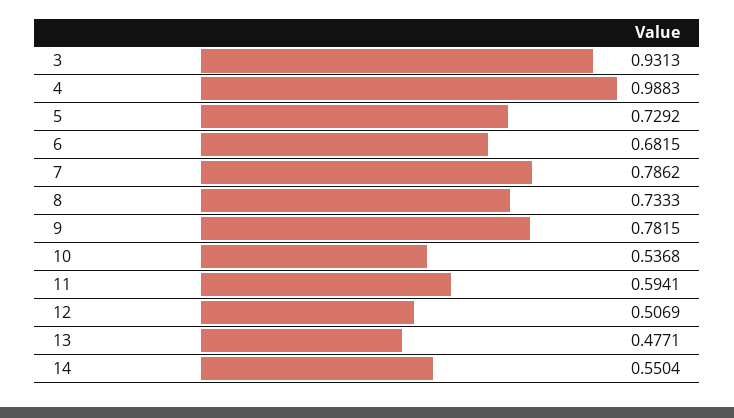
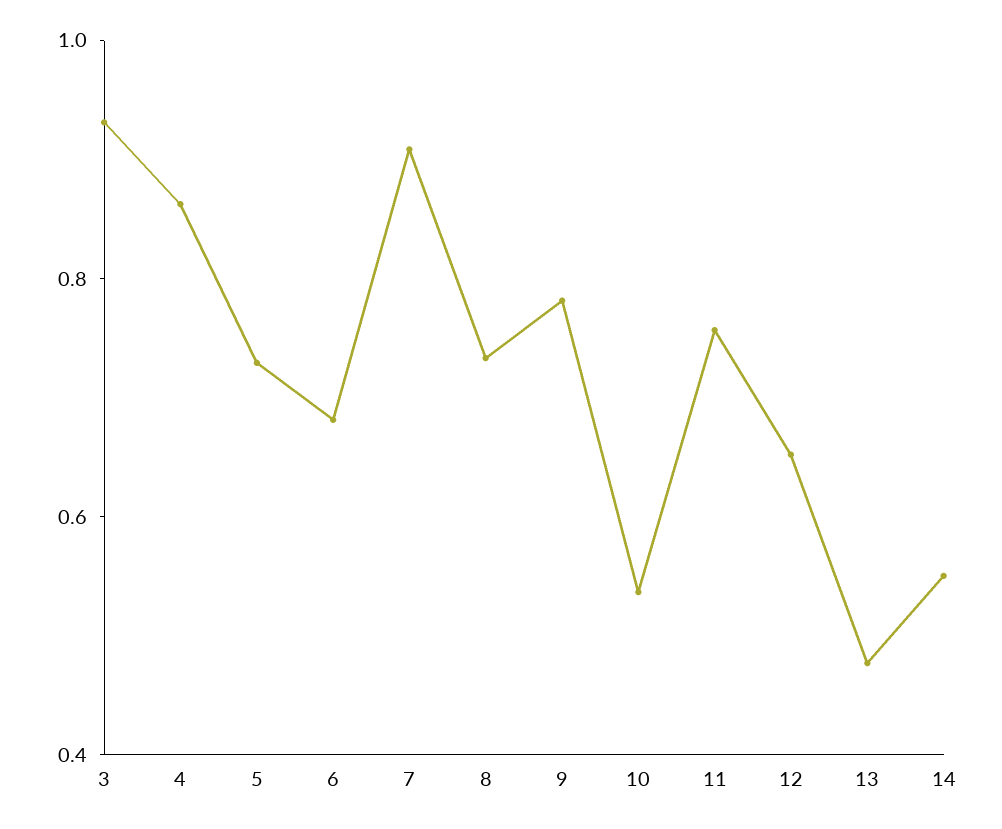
4: 0.9883 -> 0.85
7: 0.7862 -> 0.9
11: 0.5941 -> 0.75
12: 0.5069 -> 0.65

